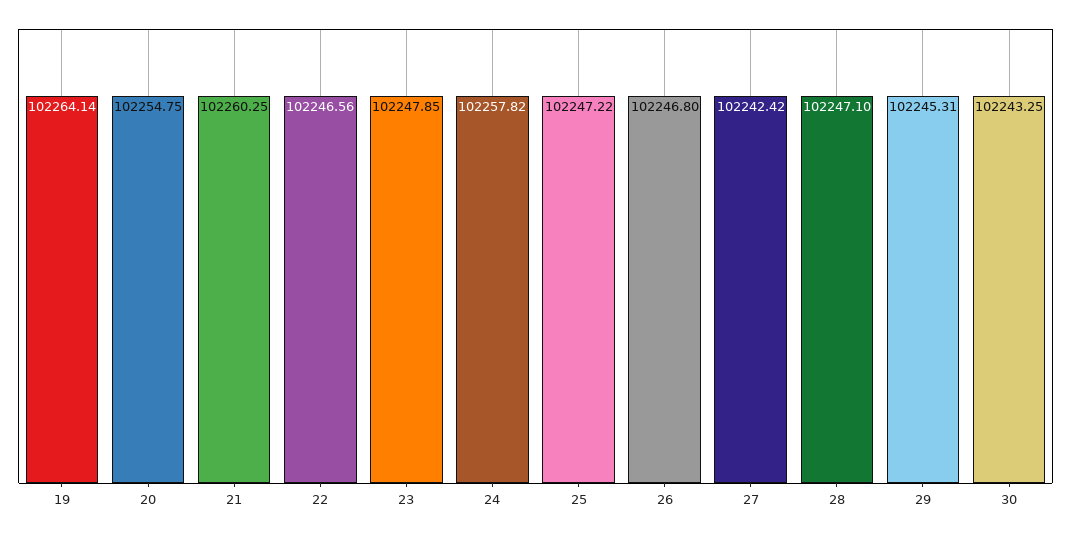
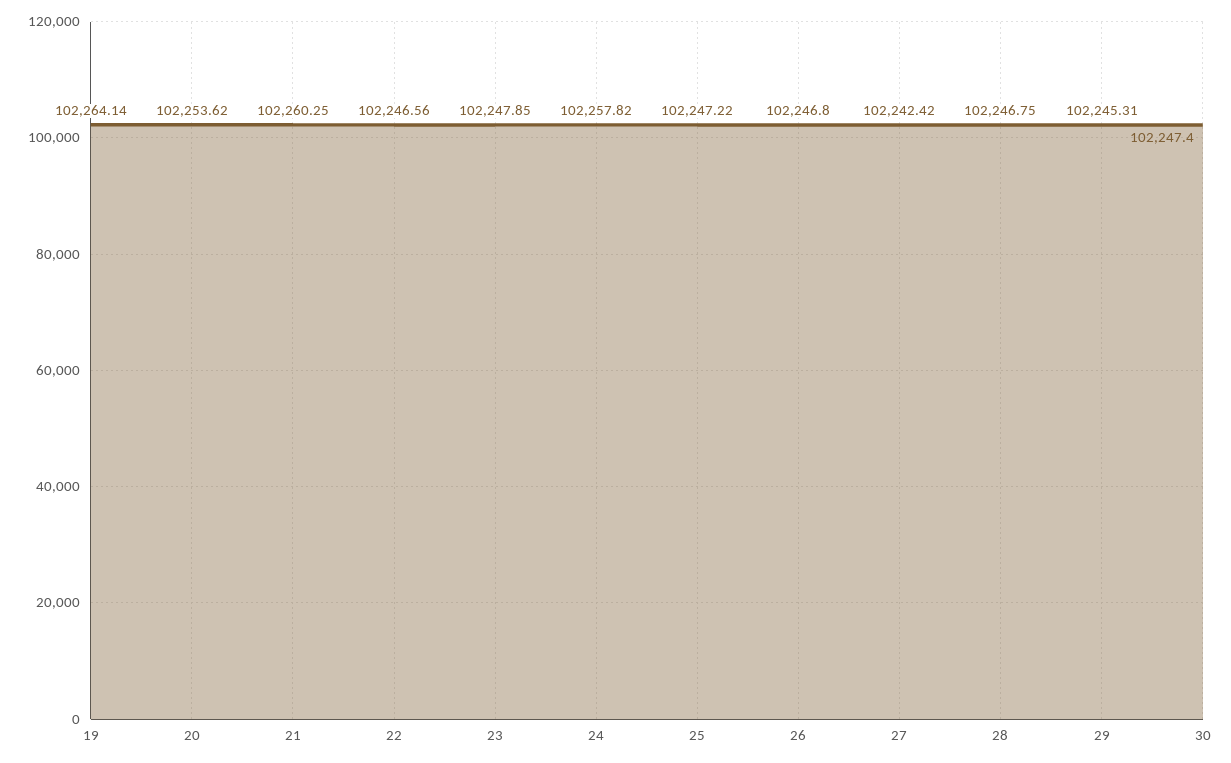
20: 102254.75 -> 102253.62
28: 102247.1 -> 102246.75
30: 102243.25 -> 102247.4

